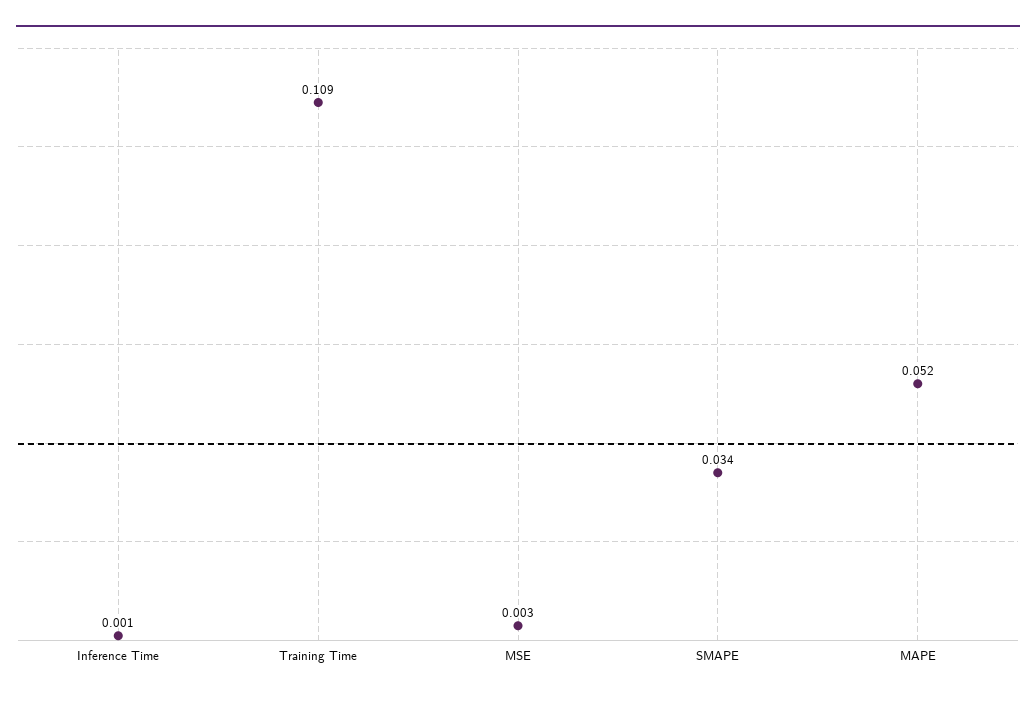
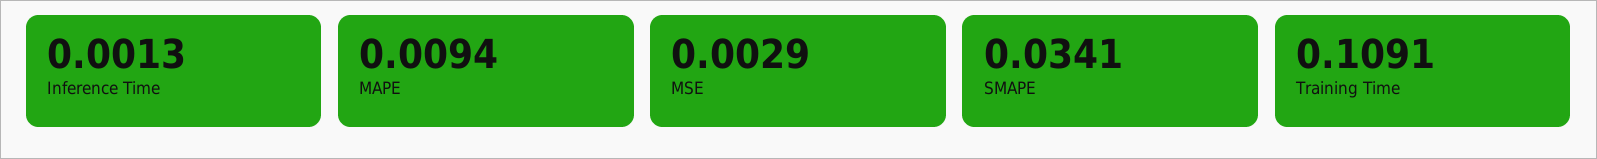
MAPE: 0.052 -> 0.0094

